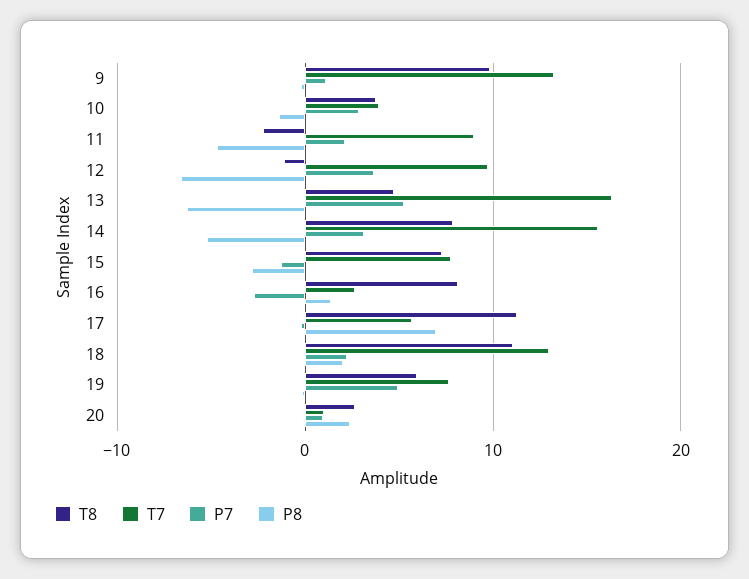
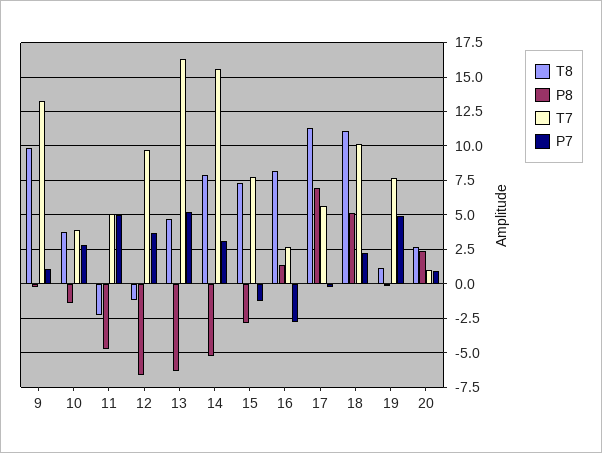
T7, 11: 9 -> 5
P7, 11: 2 -> 5
T7, 18: 13 -> 10
P8, 18: 2 -> 5
T8, 19: 6 -> 1

